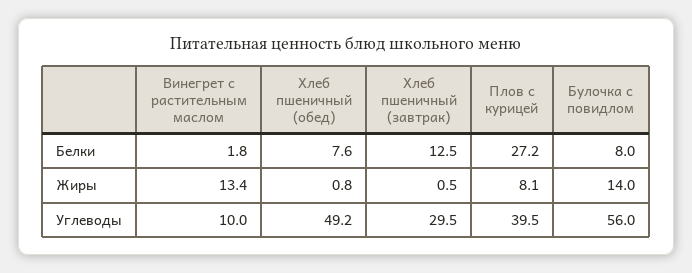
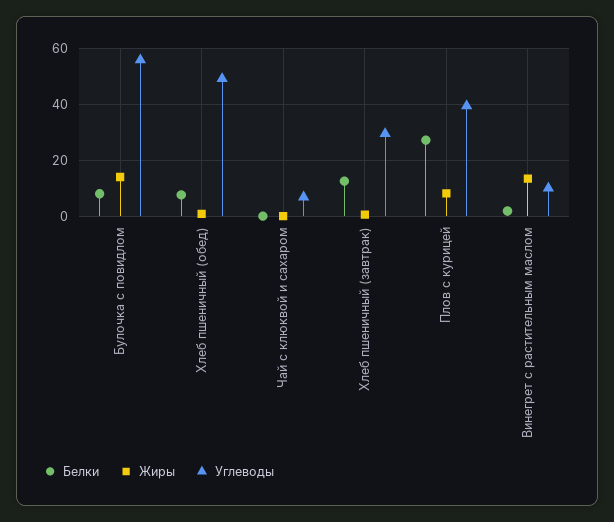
Белки, Чай с клюквой и сахаром: none -> 0
Жиры, Чай с клюквой и сахаром: none -> 0
Углеводы, Чай с клюквой и сахаром: none -> 7.5

